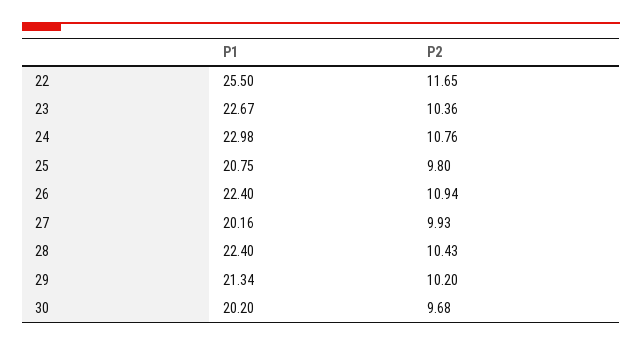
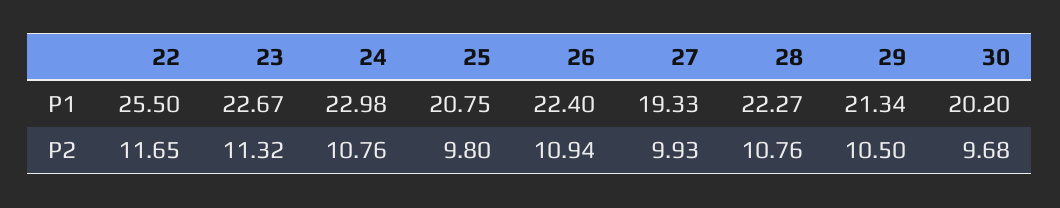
P2, 23: 10.36 -> 11.32
P1, 27: 20.16 -> 19.33
P1, 28: 22.4 -> 22.27
P2, 28: 10.43 -> 10.76
P2, 29: 10.2 -> 10.5

